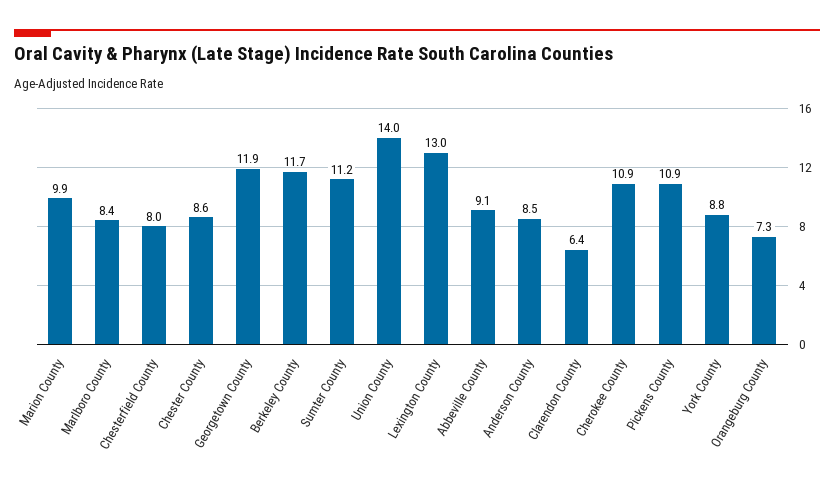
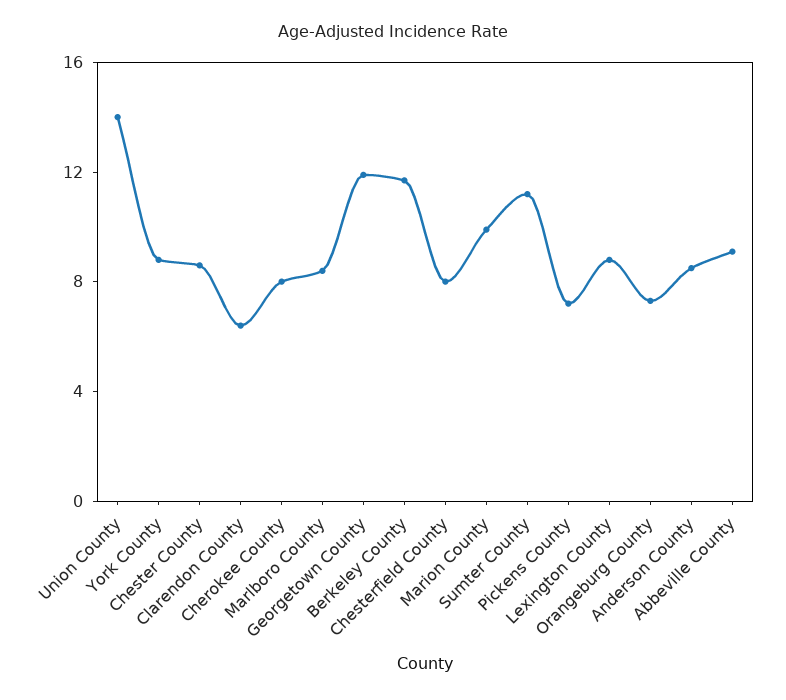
Lexington County: 13 -> 9
Cherokee County: 10.9 -> 8
Pickens County: 10.9 -> 7

